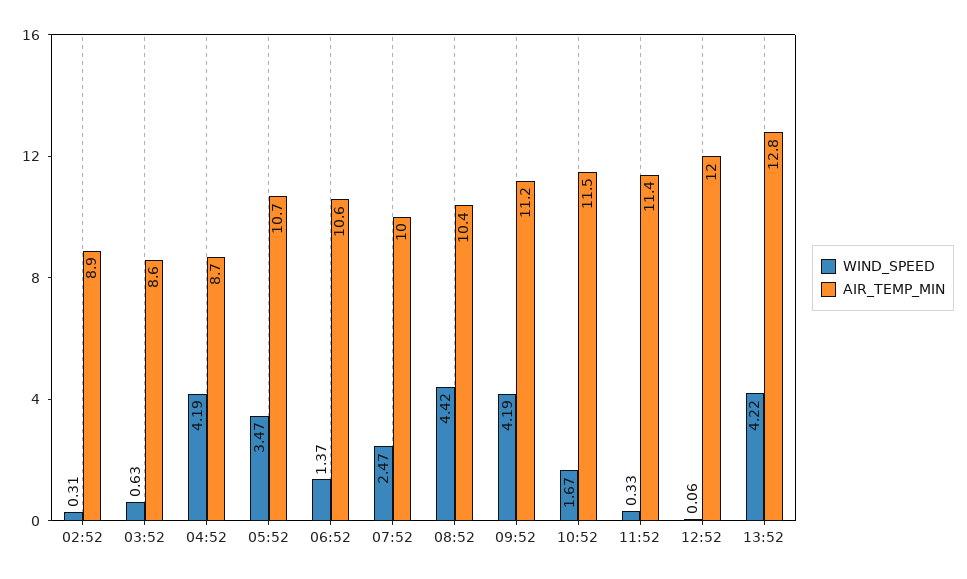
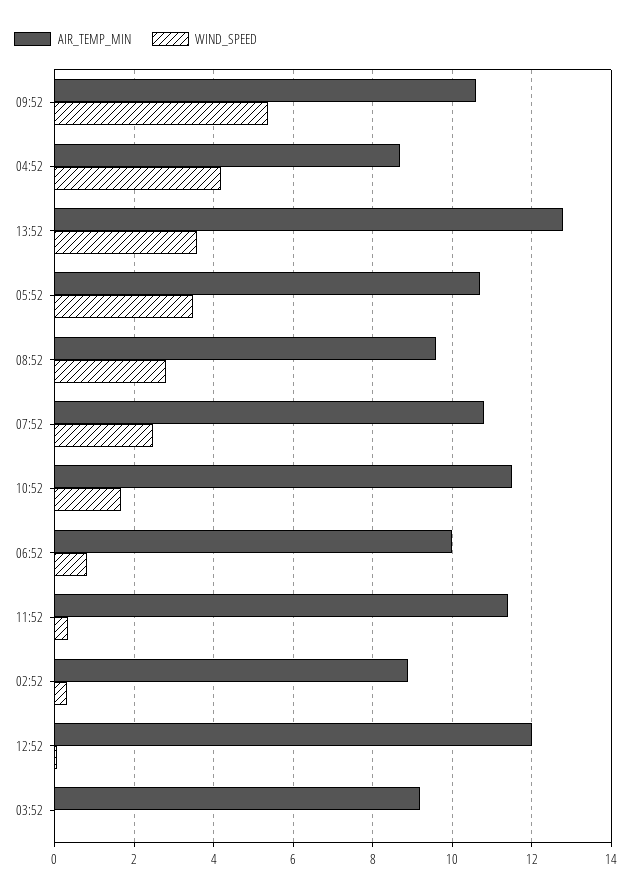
WIND_SPEED, 03:52: 0.63 -> 0
AIR_TEMP_MIN, 03:52: 8.6 -> 9.2
WIND_SPEED, 06:52: 1.37 -> 0.8
AIR_TEMP_MIN, 06:52: 10.6 -> 10
AIR_TEMP_MIN, 07:52: 10 -> 10.8
WIND_SPEED, 08:52: 4.42 -> 2.8
AIR_TEMP_MIN, 08:52: 10.4 -> 9.6
WIND_SPEED, 09:52: 4.19 -> 5.4
AIR_TEMP_MIN, 09:52: 11.2 -> 10.6
WIND_SPEED, 13:52: 4.22 -> 3.6

